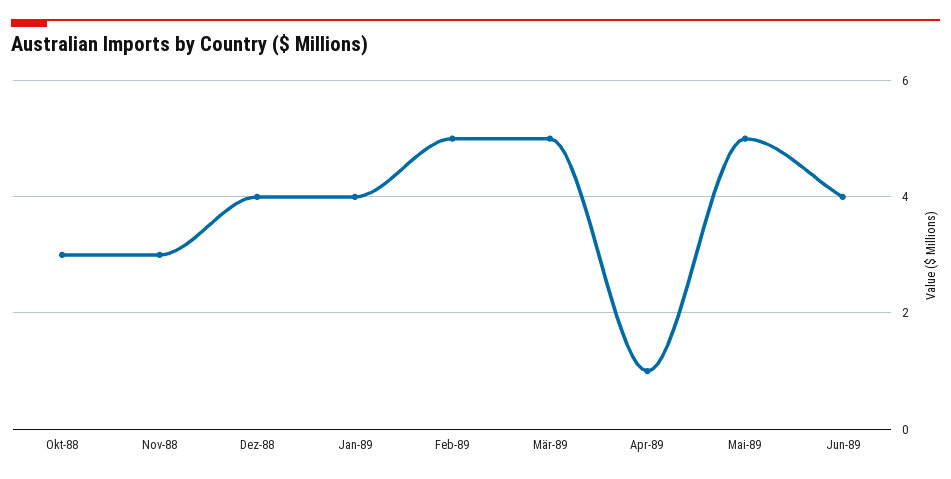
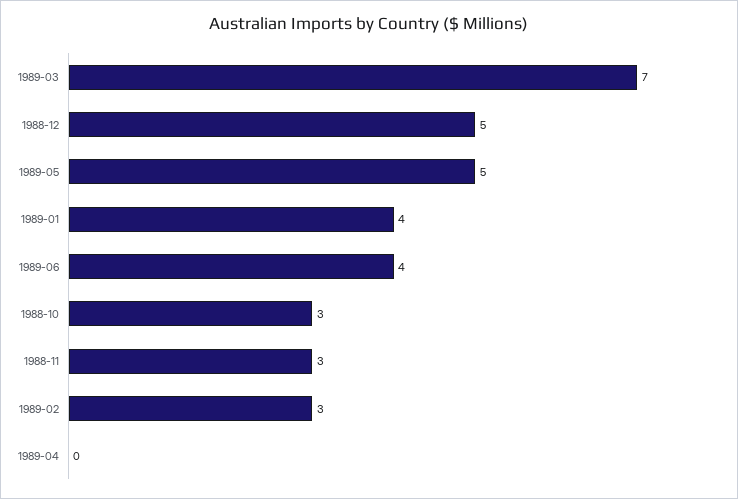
Dez-88: 4 -> 5
Feb-89: 5 -> 3
Mär-89: 5 -> 7
Apr-89: 1 -> 0

